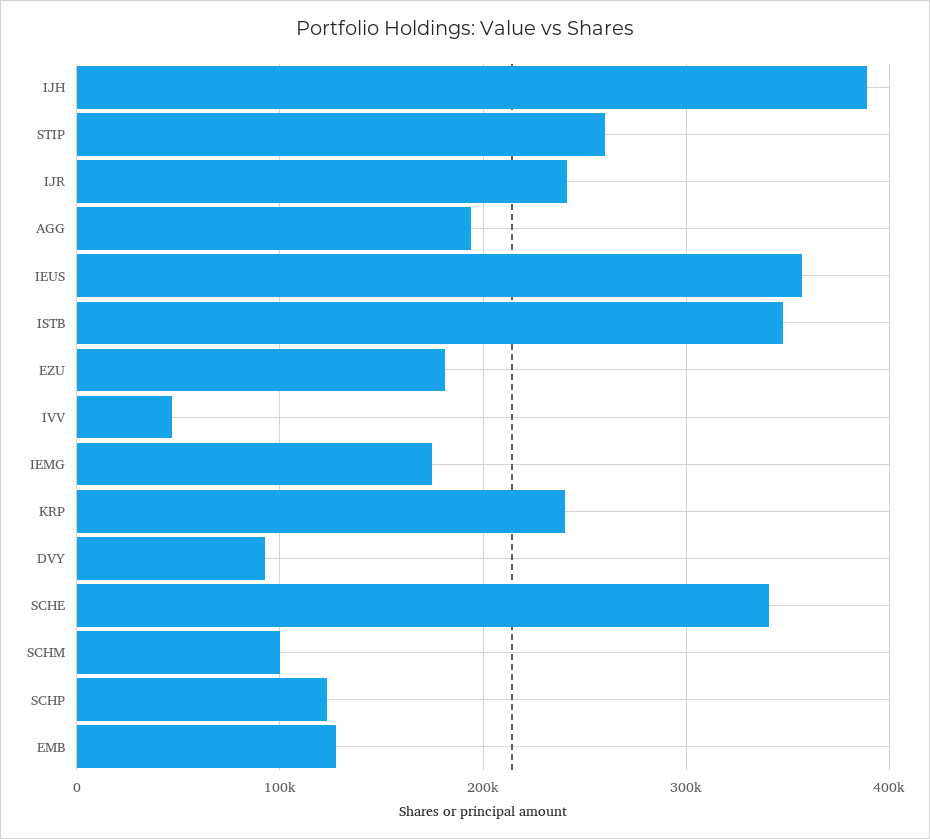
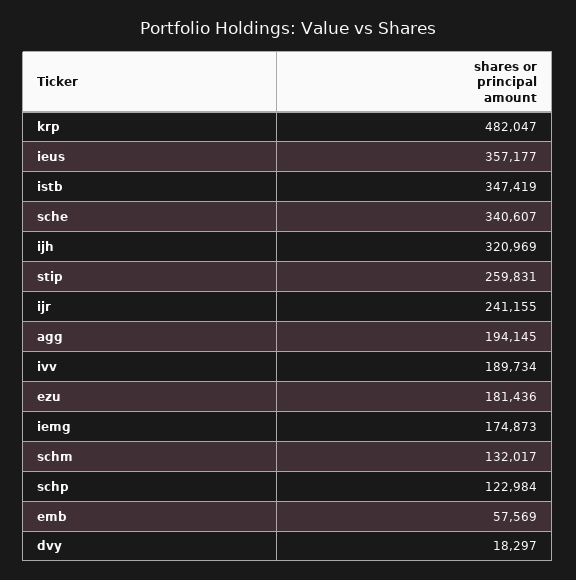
IJH: 390000 -> 320969
IVV: 50000 -> 189734
KRP: 240000 -> 482047
DVY: 90000 -> 18297
SCHM: 100000 -> 132017
EMB: 130000 -> 57569

